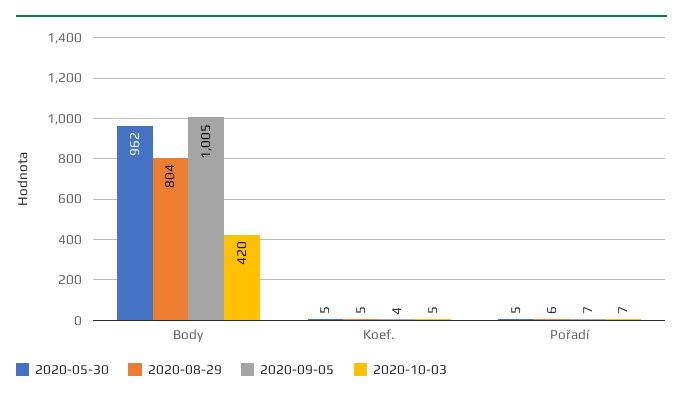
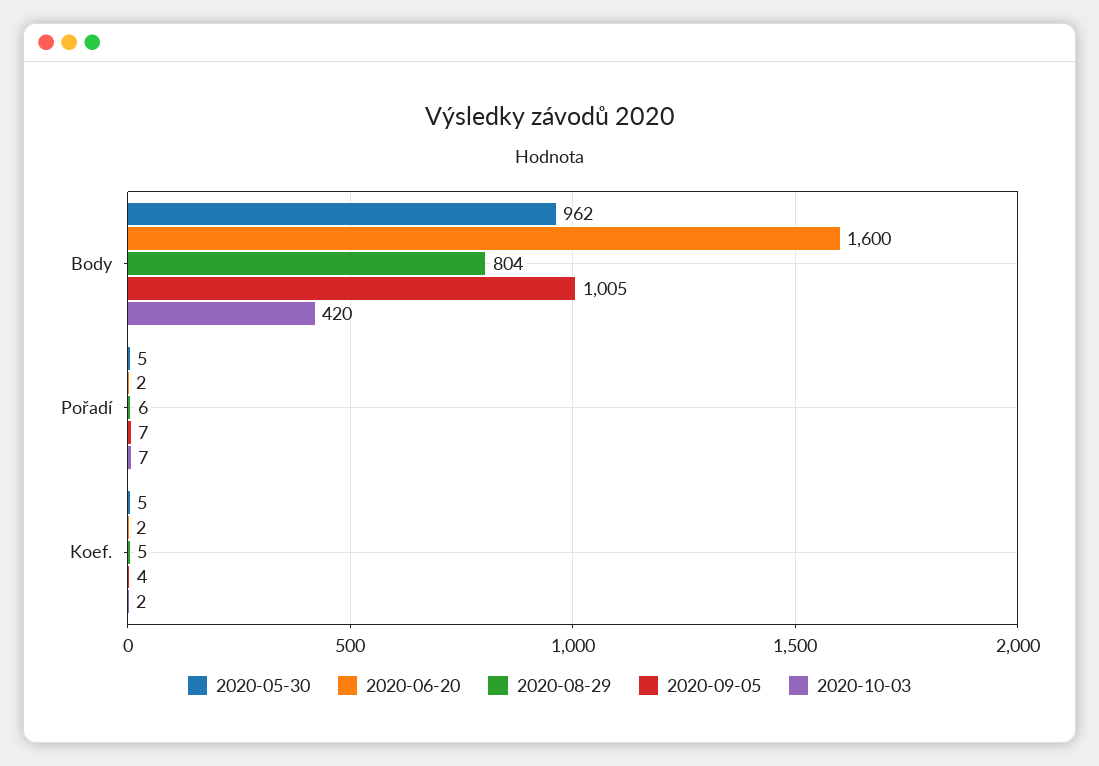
2020-10-03, Koef.: 5 -> 2
2020-06-20, Body: none -> 1600
2020-06-20, Pořadí: none -> 2
2020-06-20, Koef.: none -> 2

